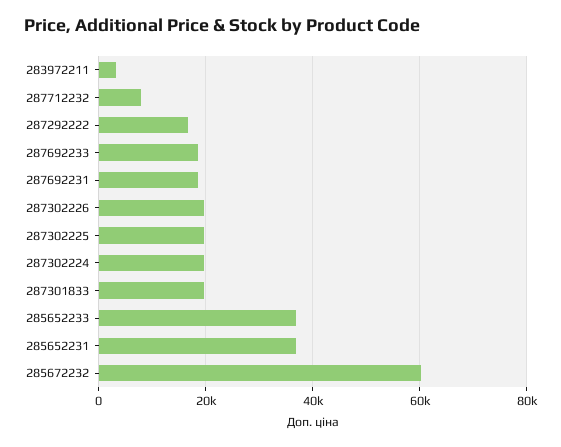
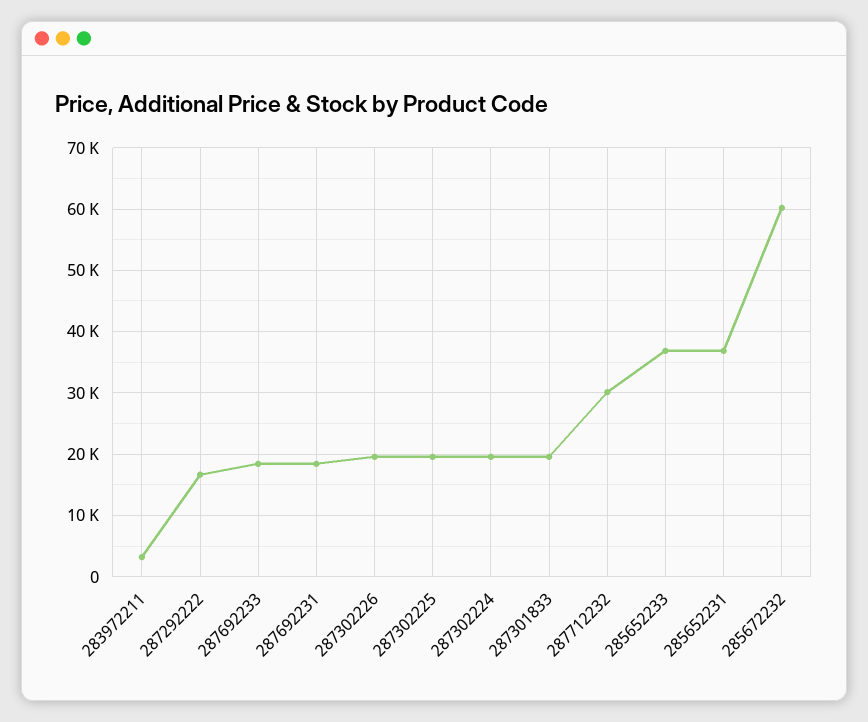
287712232: 8000 -> 30000

